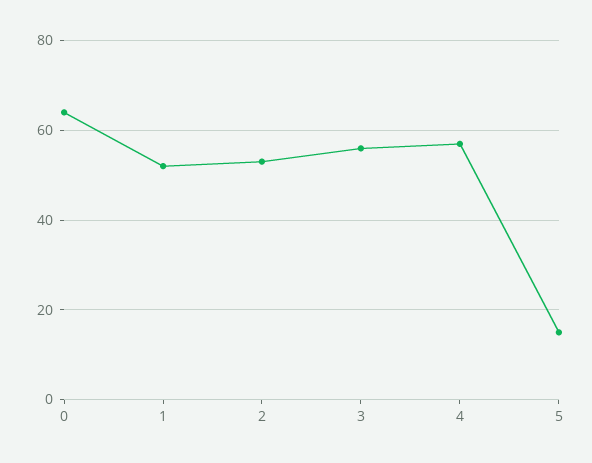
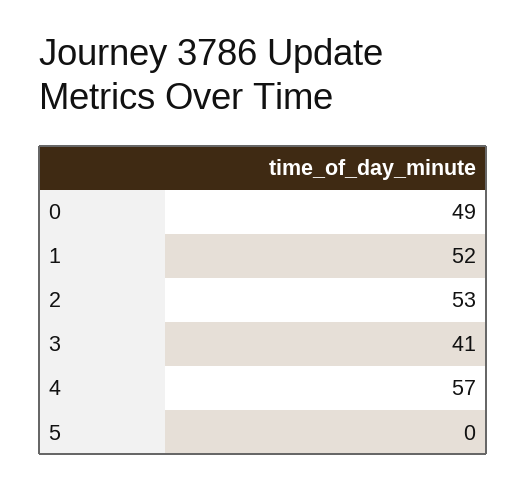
0: 65 -> 49
3: 55 -> 41
5: 15 -> 0

